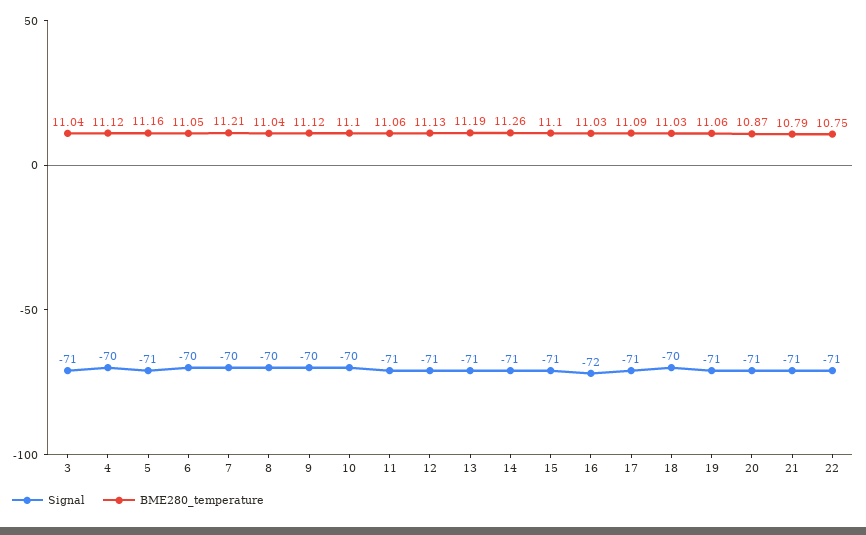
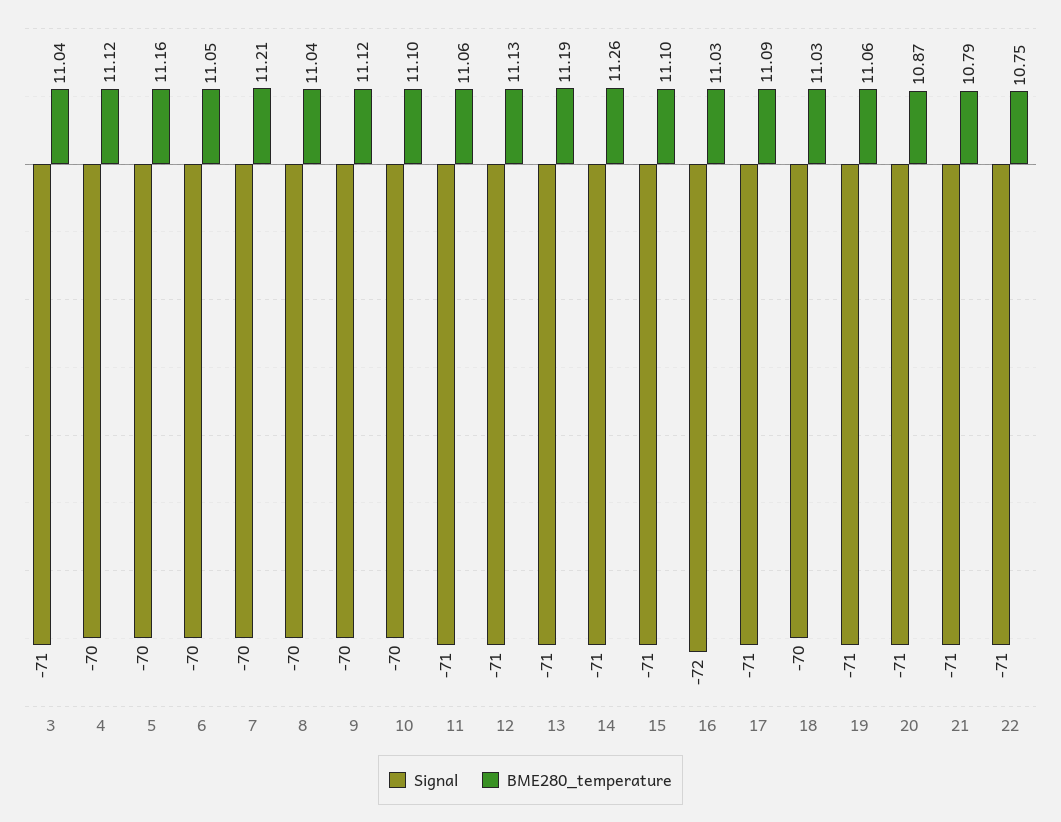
Signal, 5: -71 -> -70

